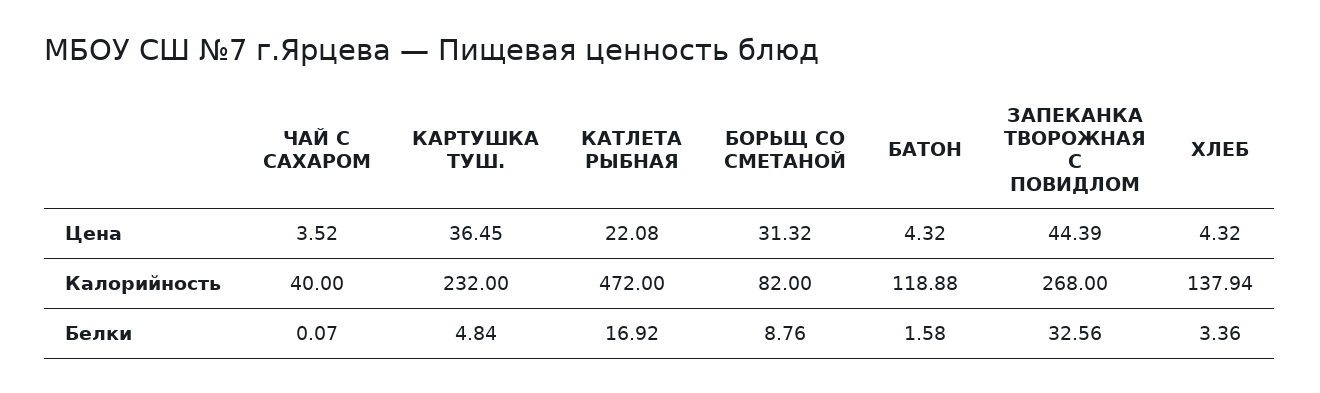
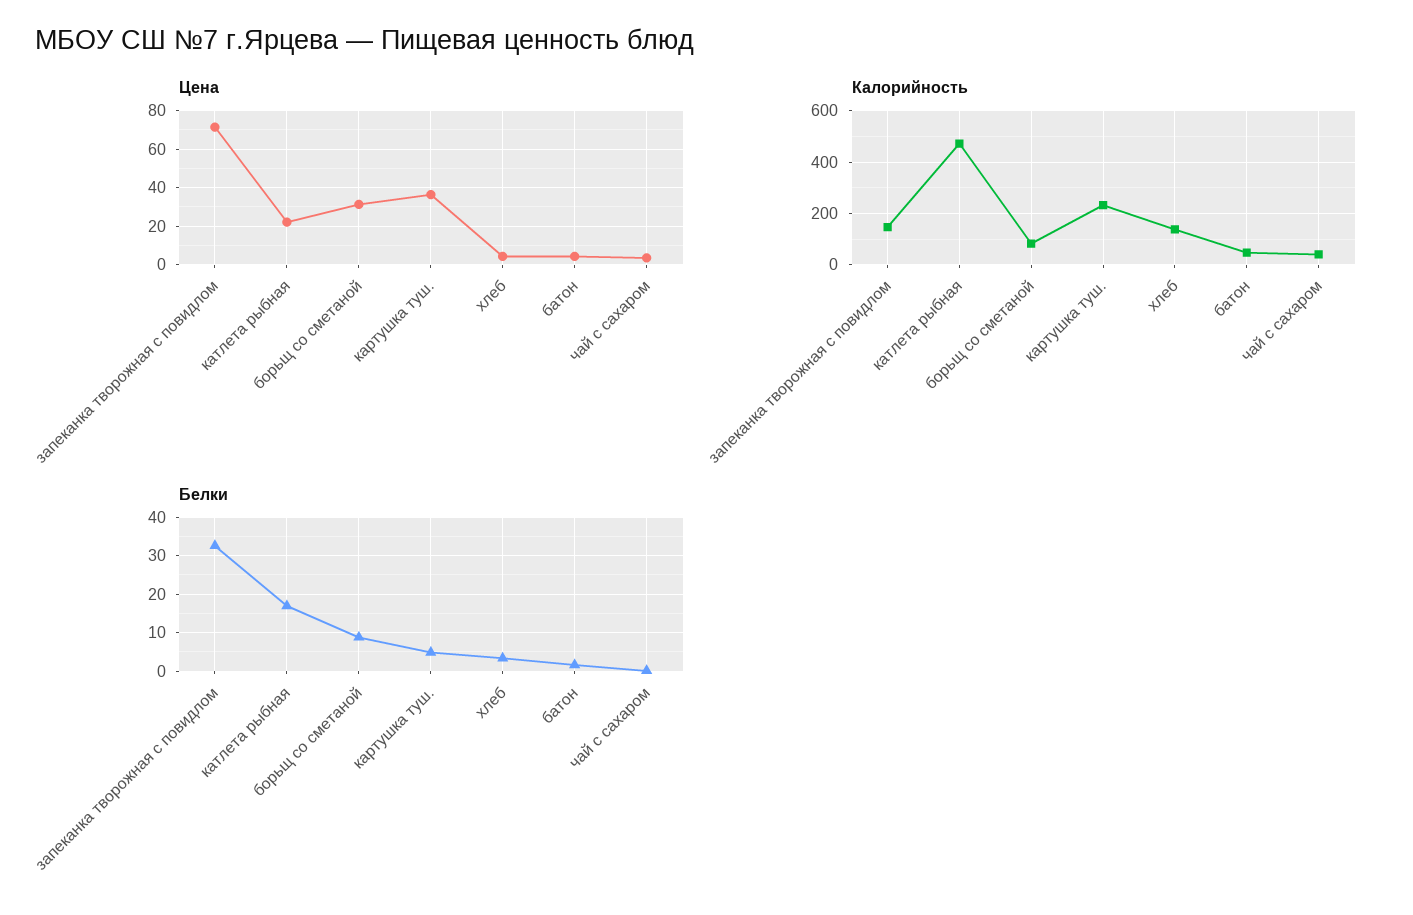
Цена, ЗАПЕКАНКА ТВОРОЖНАЯ С ПОВИДЛОМ: 44.39 -> 70
Калорийность, БАТОН: 118.88 -> 50
Калорийность, ЗАПЕКАНКА ТВОРОЖНАЯ С ПОВИДЛОМ: 268 -> 150

